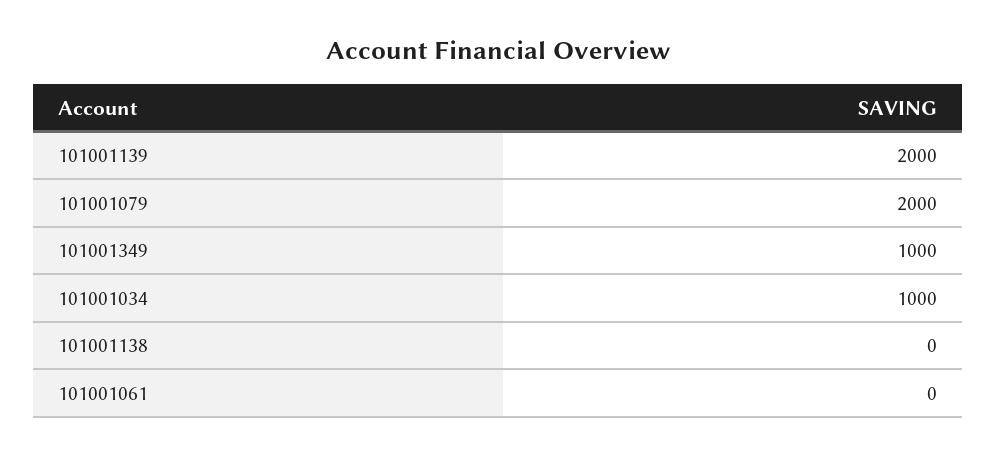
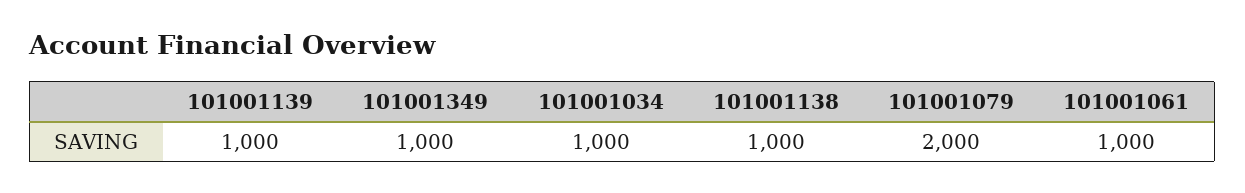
101001139: 2000 -> 1000
101001138: 0 -> 1000
101001061: 0 -> 1000

